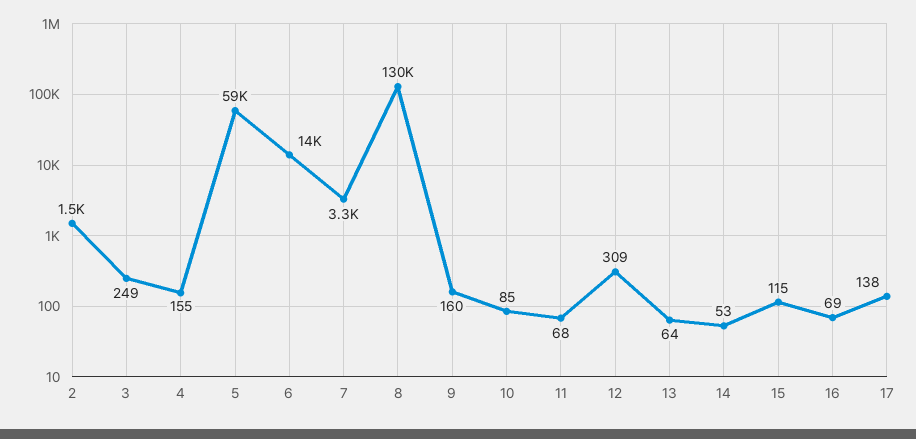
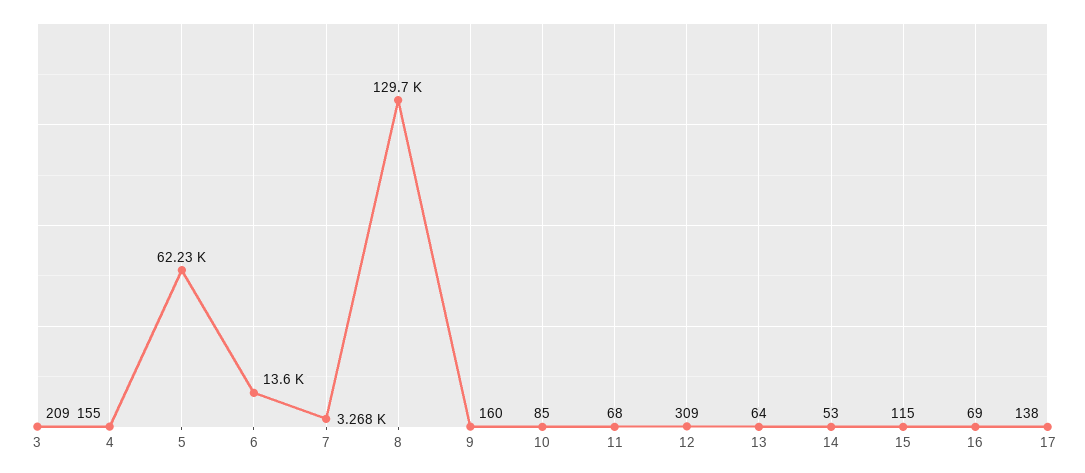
2: 1500 -> none
3: 249 -> 209
5: 59000 -> 62230

